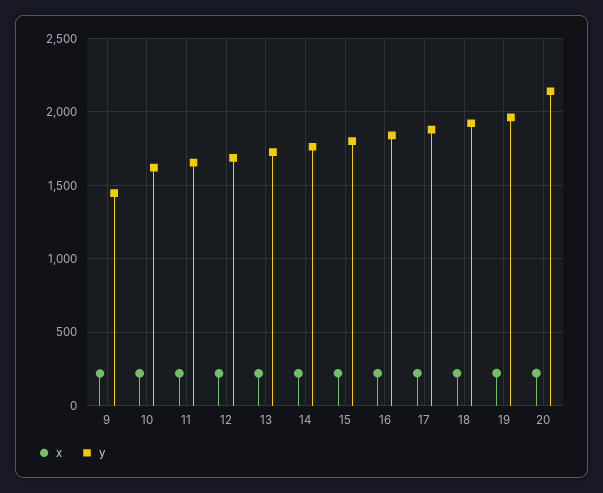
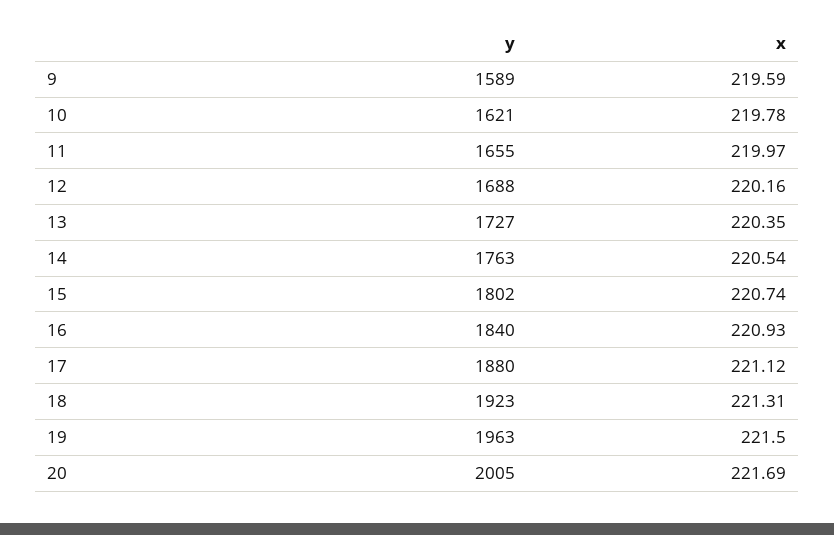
y, 9: 1450 -> 1589
y, 20: 2150 -> 2005

